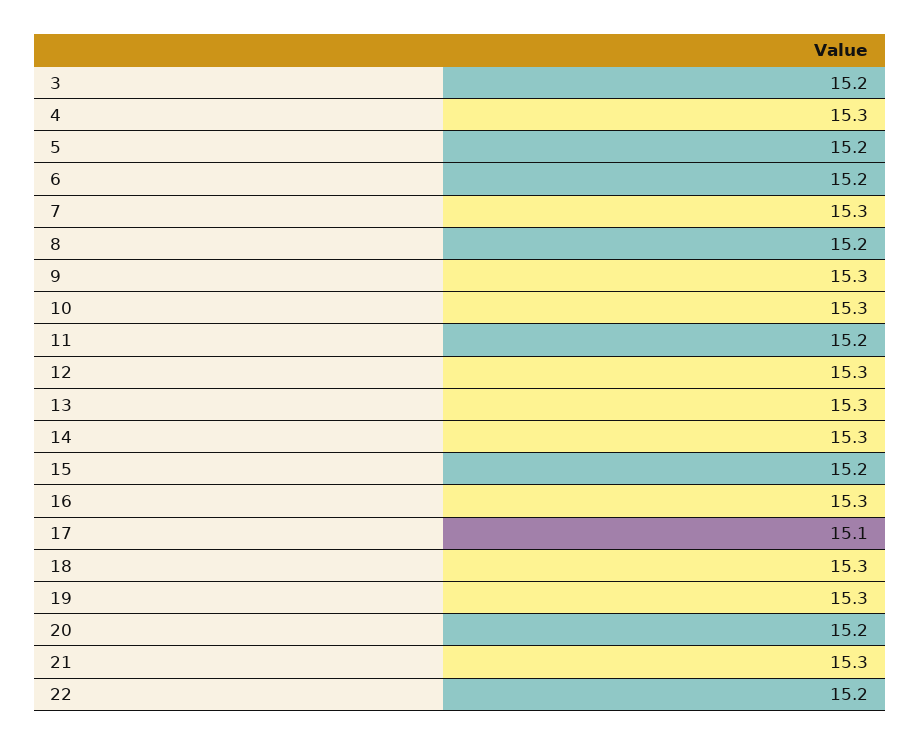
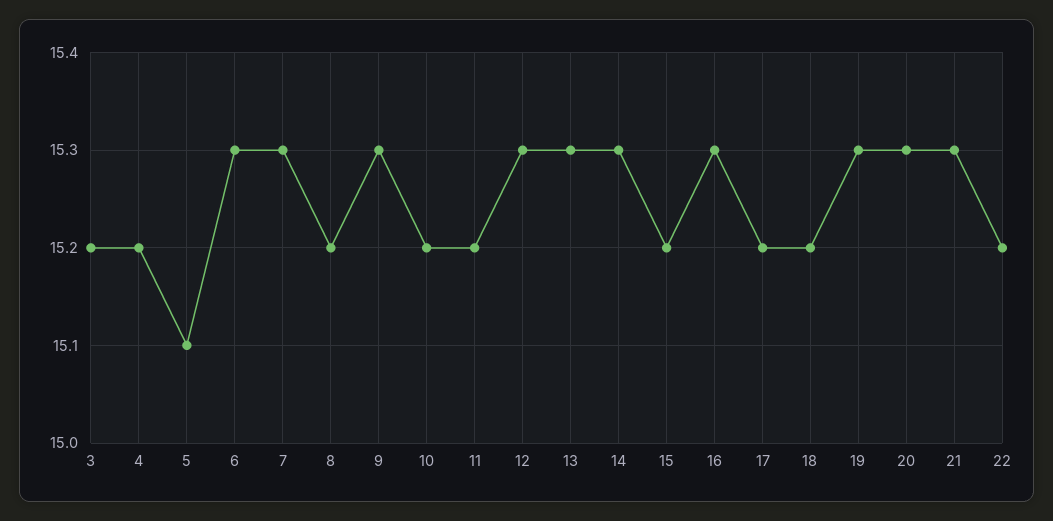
4: 15.3 -> 15.2
5: 15.2 -> 15.1
6: 15.2 -> 15.3
10: 15.3 -> 15.2
17: 15.1 -> 15.2
18: 15.3 -> 15.2
20: 15.2 -> 15.3

